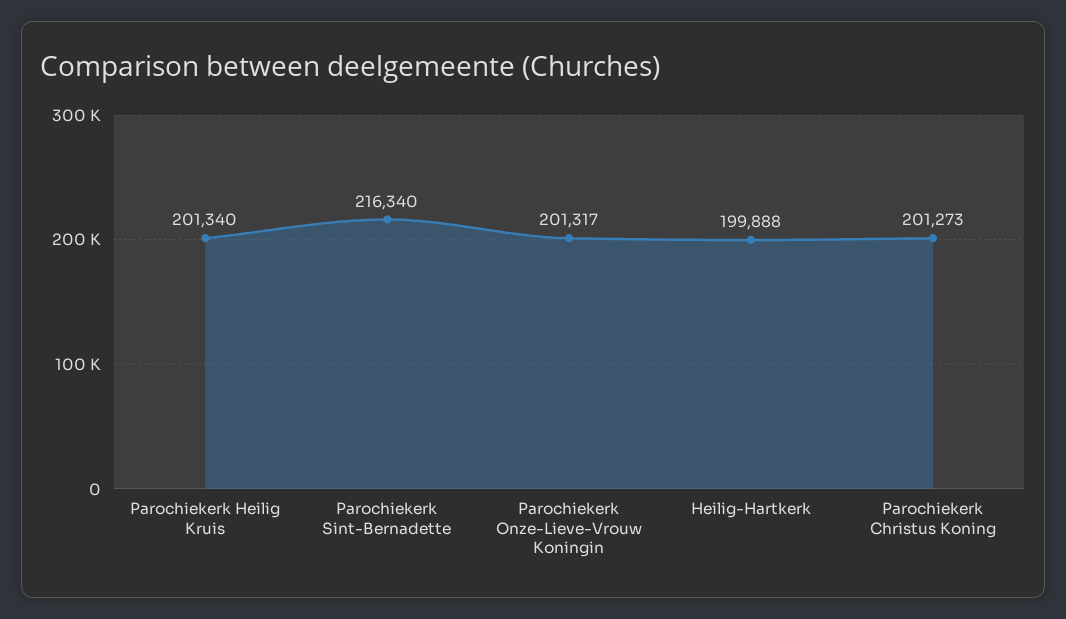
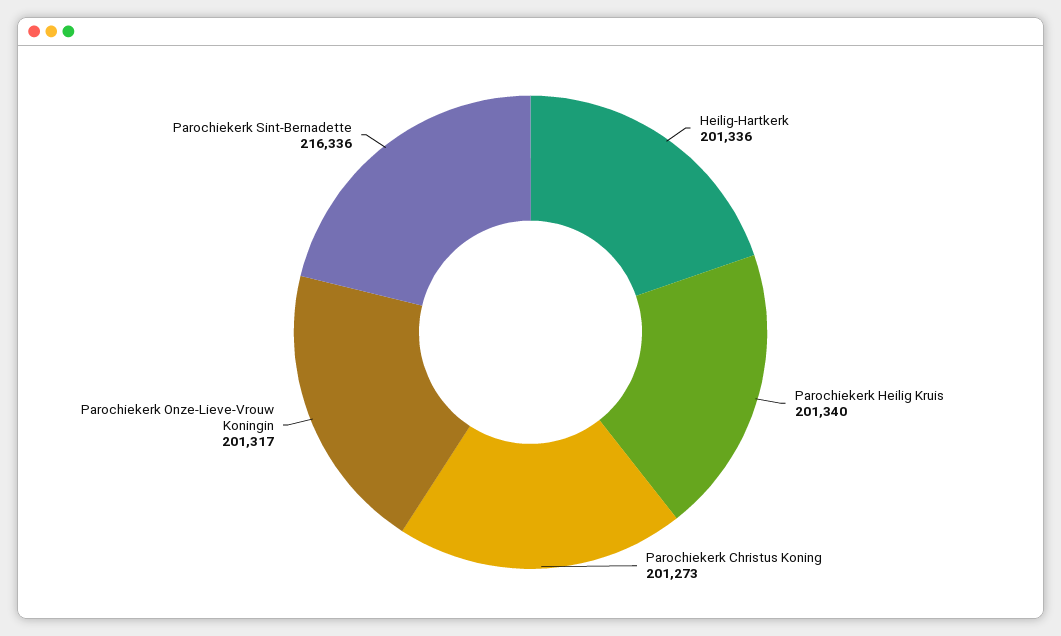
Parochiekerk Sint-Bernadette: 216340 -> 216336
Heilig-Hartkerk: 199888 -> 201336

